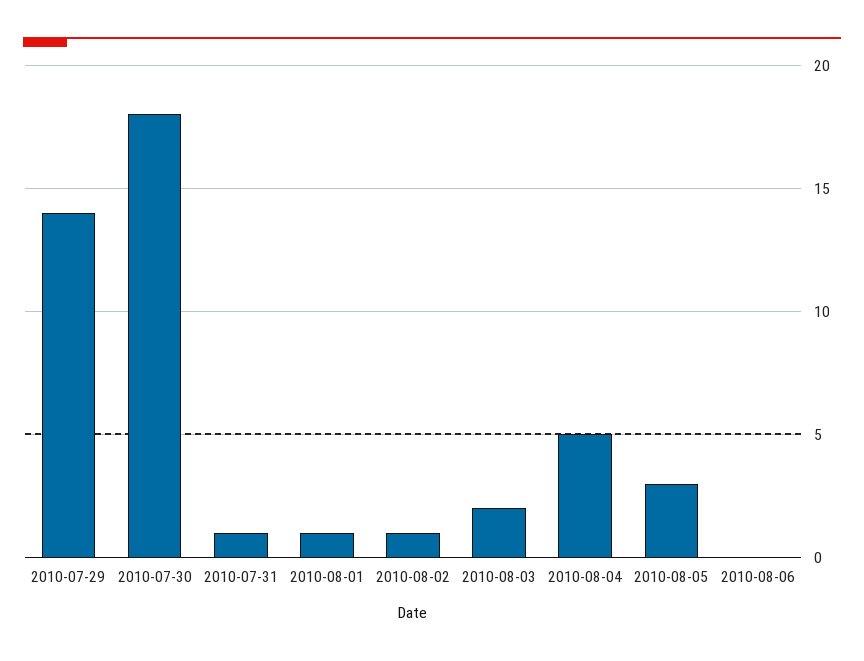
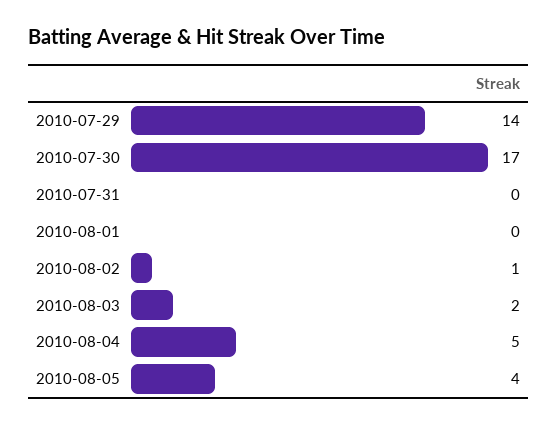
2010-07-30: 18 -> 17
2010-07-31: 1 -> 0
2010-08-01: 1 -> 0
2010-08-05: 3 -> 4
2010-08-06: 0 -> none

